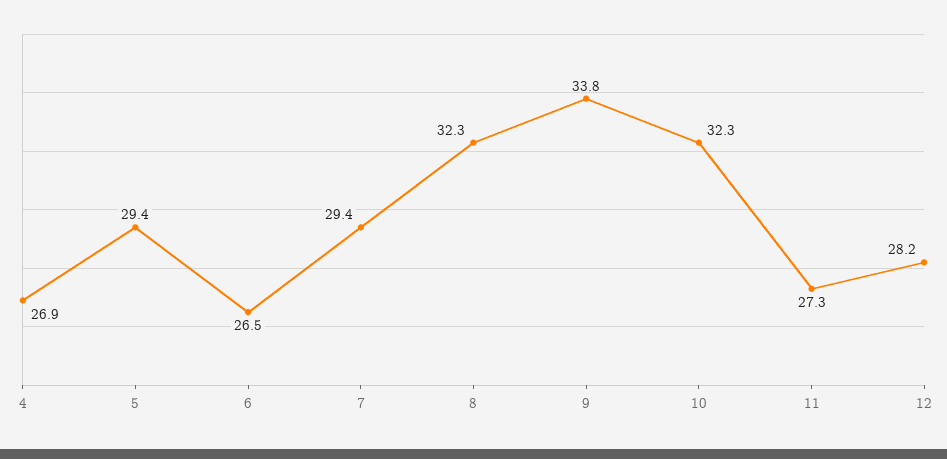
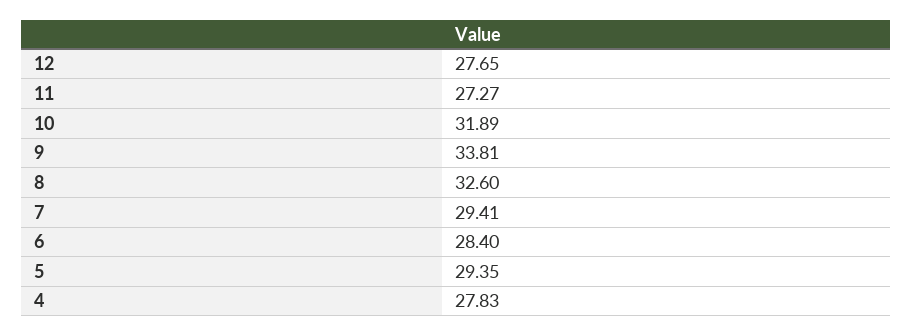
4: 26.9 -> 27.83
6: 26.5 -> 28.4
8: 32.3 -> 32.6
10: 32.3 -> 31.89
12: 28.2 -> 27.65

